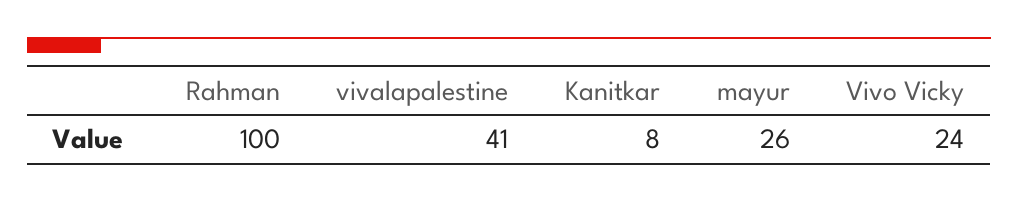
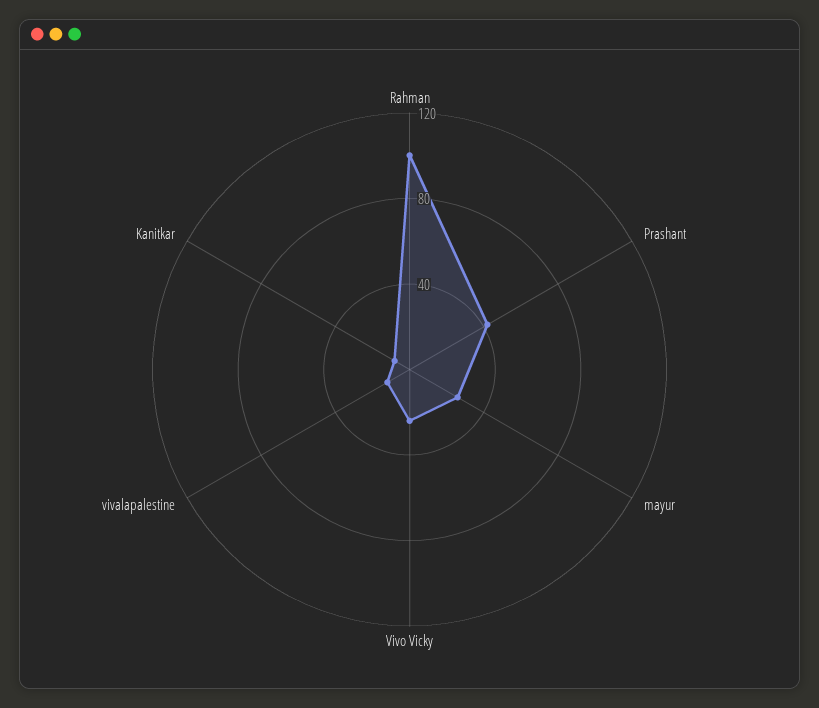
vivalapalestine: 41 -> 10
Prashant: none -> 40

